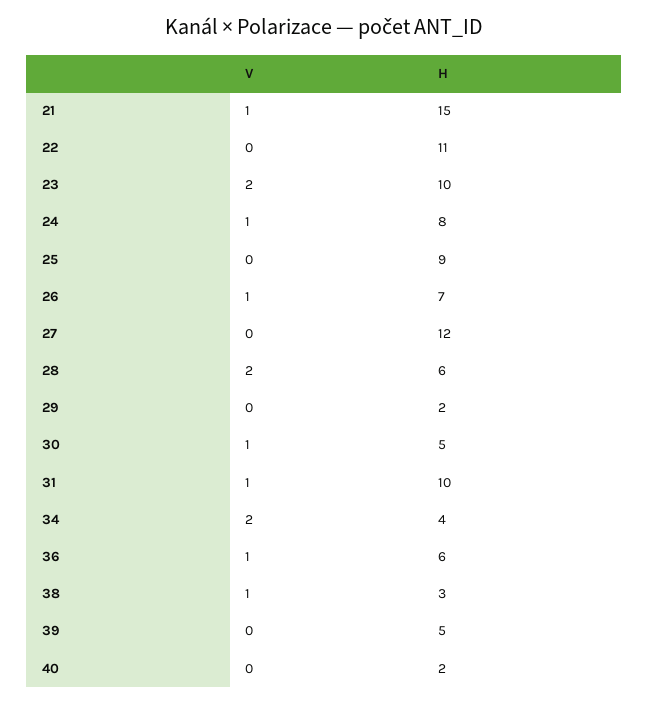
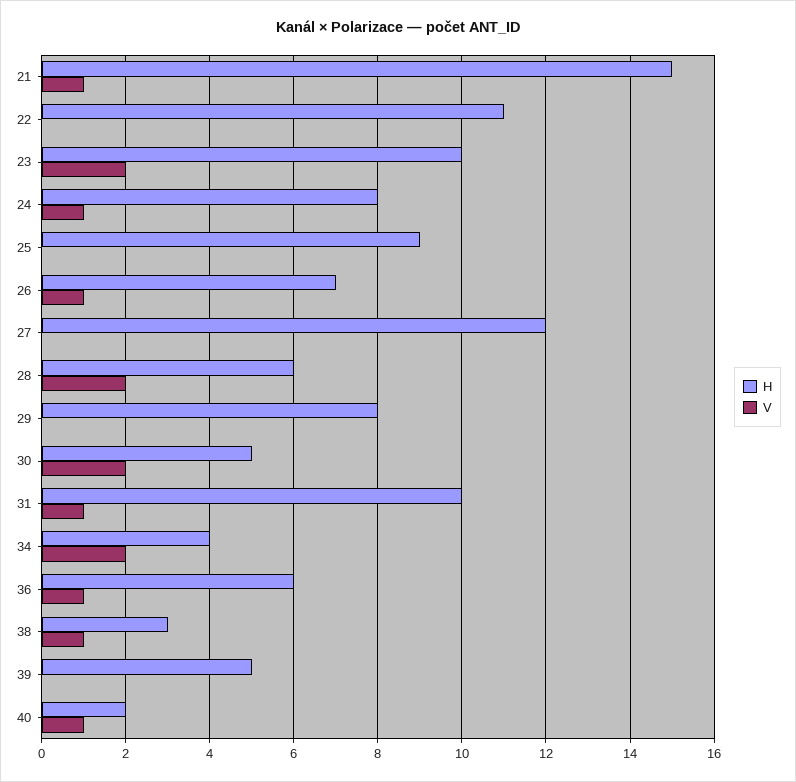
H, 29: 2 -> 8
V, 30: 1 -> 2
V, 40: 0 -> 1

